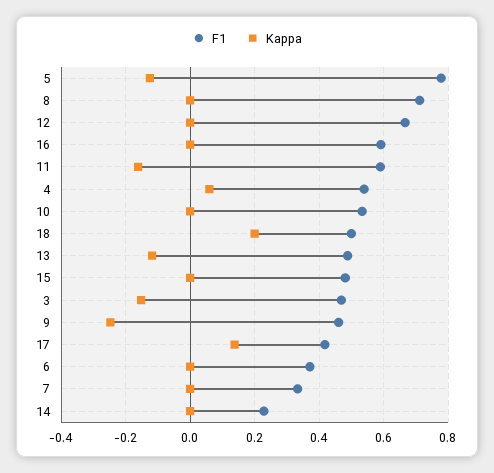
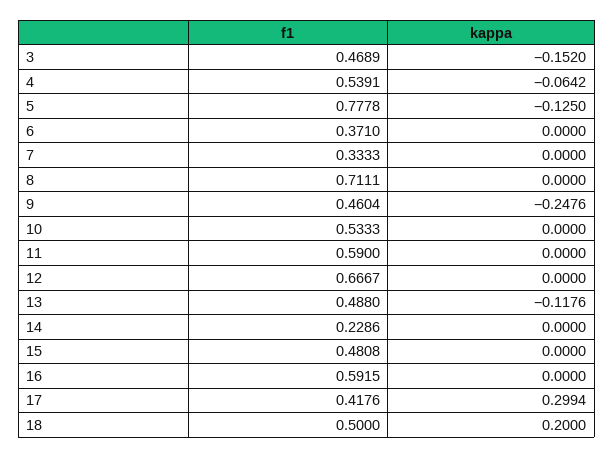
Kappa, 11: -0.16 -> 0
Kappa, 4: 0.06 -> -0.0642
Kappa, 17: 0.14 -> 0.2994

